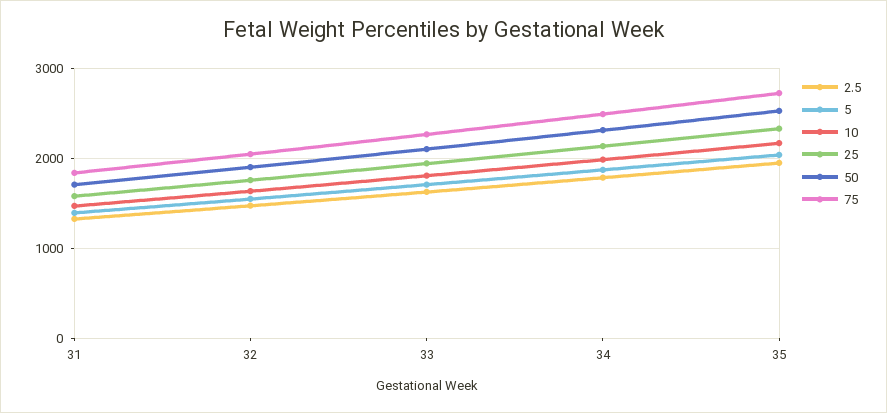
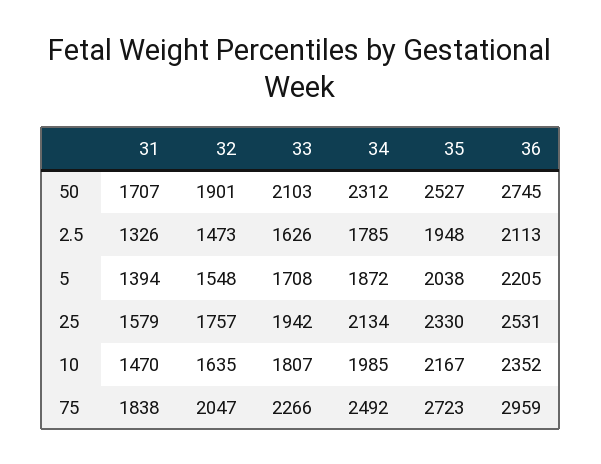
50, 36: none -> 2745
2.5, 36: none -> 2113
5, 36: none -> 2205
25, 36: none -> 2531
10, 36: none -> 2352
75, 36: none -> 2959

